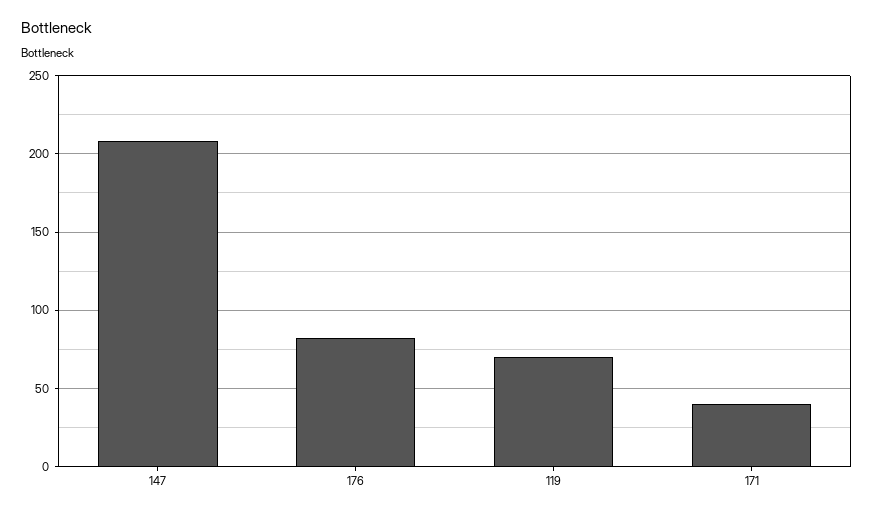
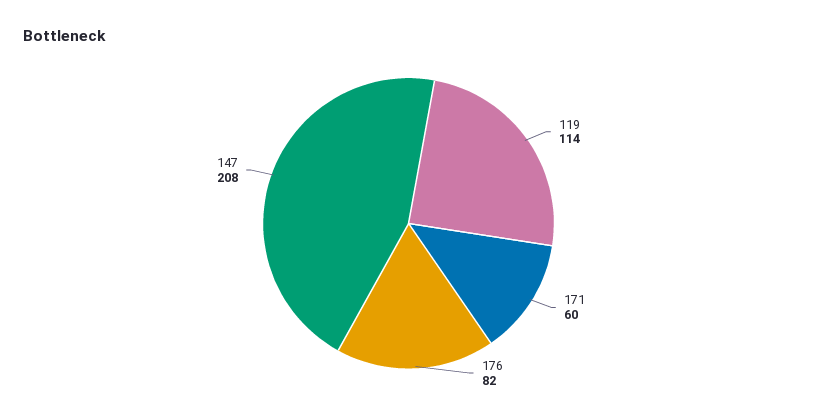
119: 70 -> 114
171: 40 -> 60

